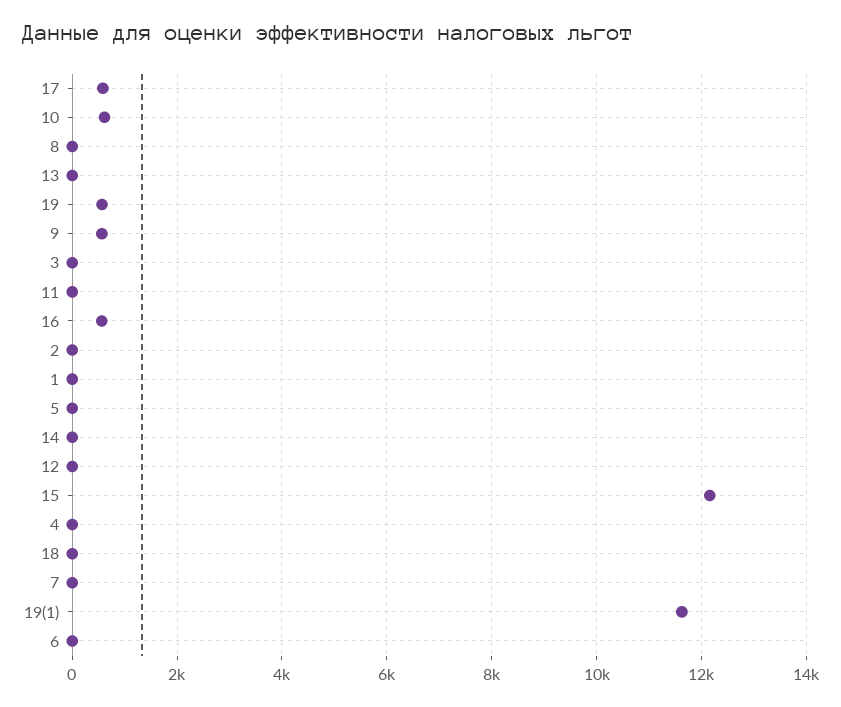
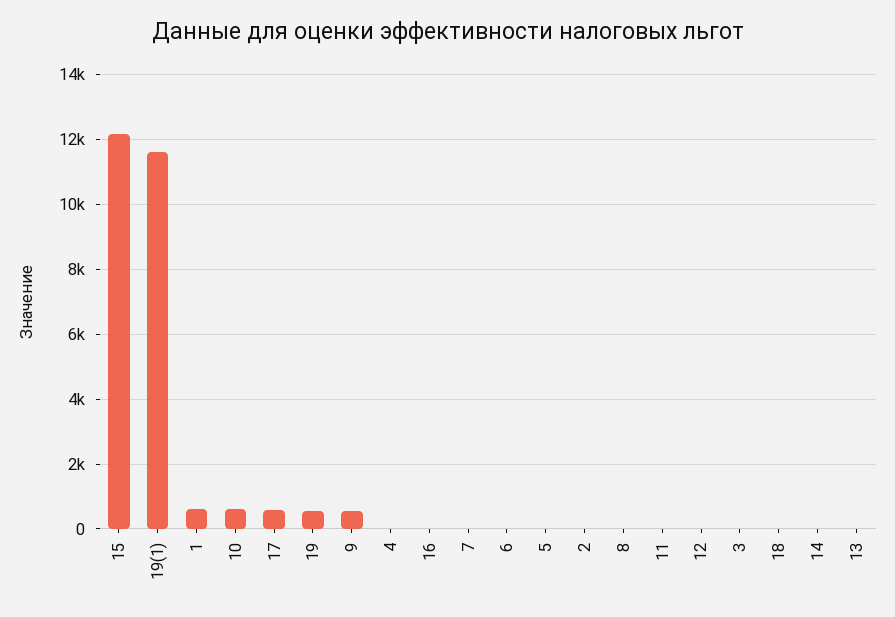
16: 600 -> 0
1: 0 -> 600

